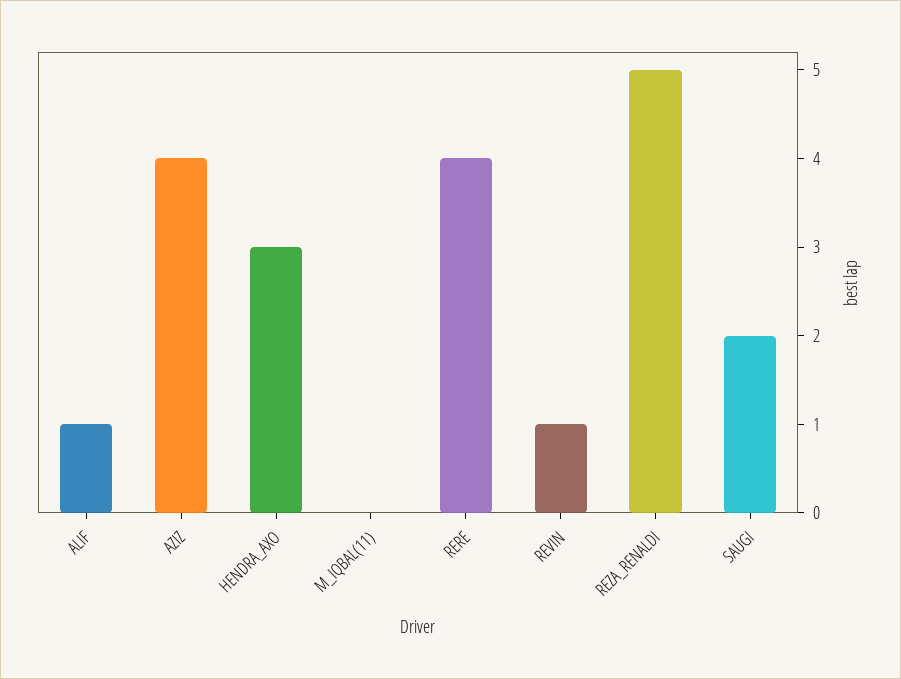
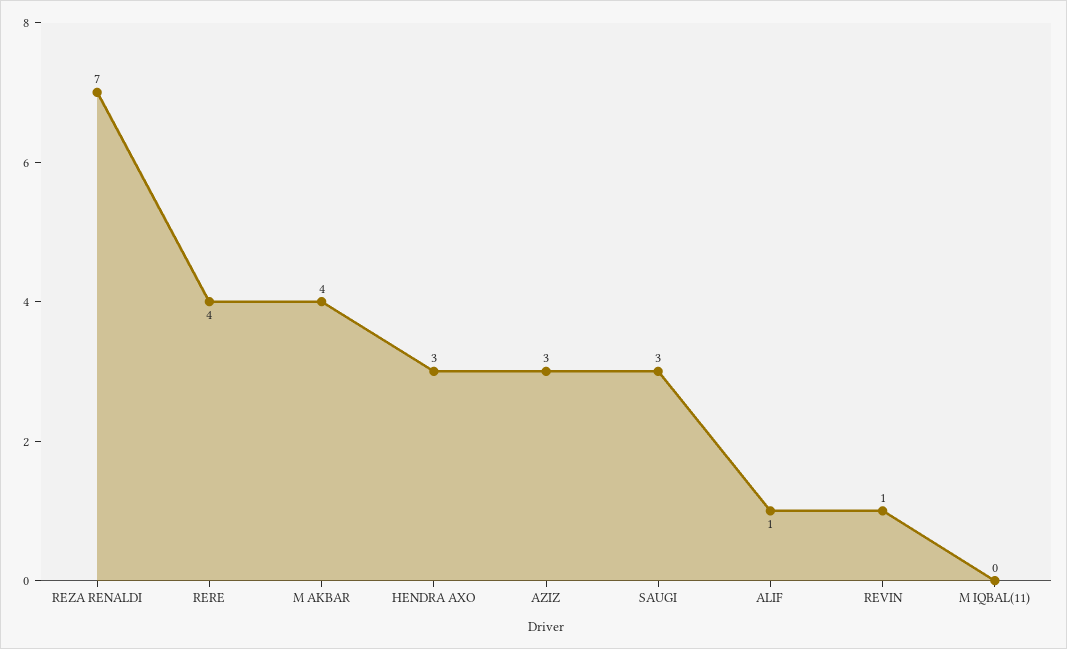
AZIZ: 4 -> 3
REZA_RENALDI: 5 -> 7
SAUGI: 2 -> 3
M AKBAR: none -> 4

